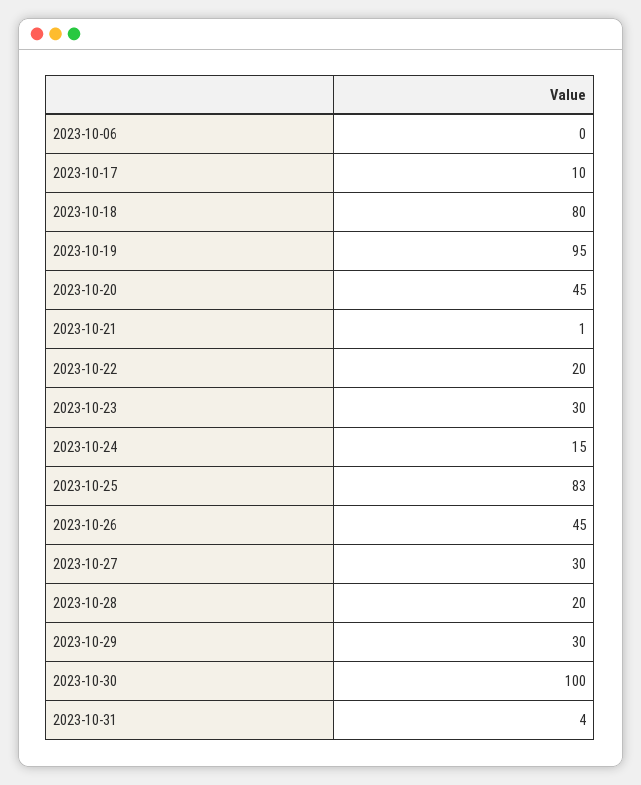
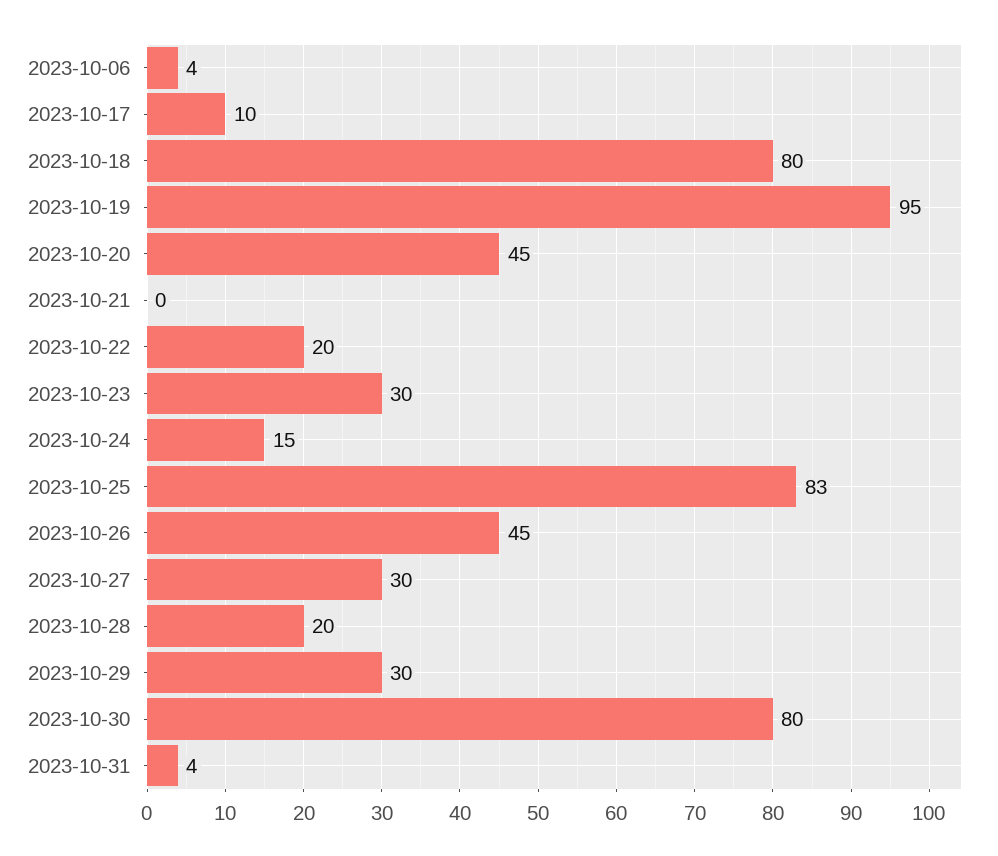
2023-10-06: 0 -> 4
2023-10-21: 1 -> 0
2023-10-30: 100 -> 80

